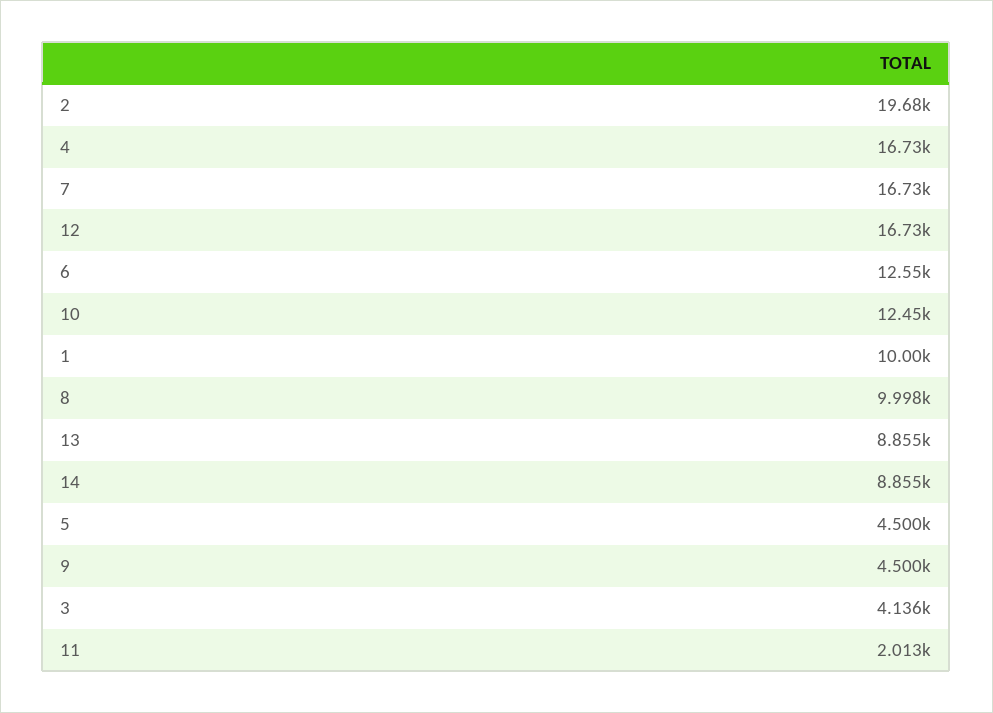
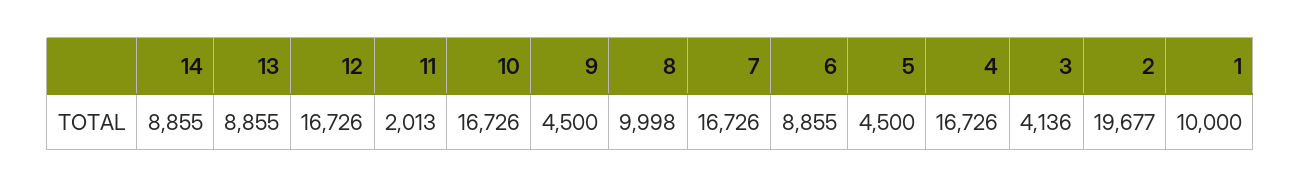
6: 12550 -> 8855
10: 12450 -> 16726

